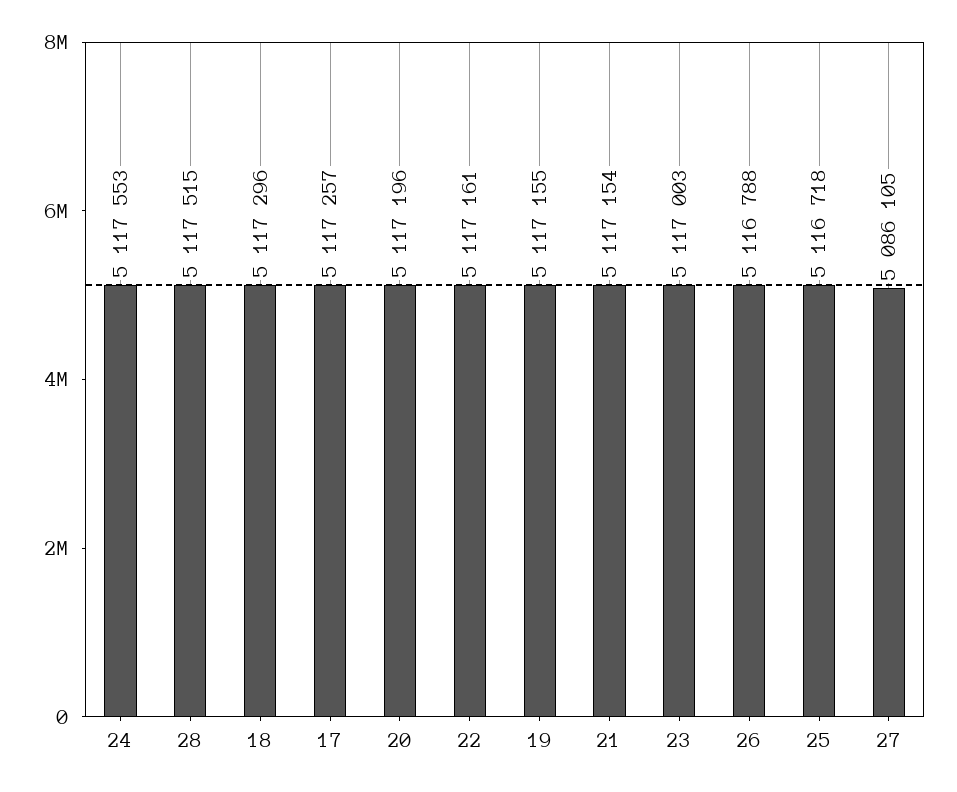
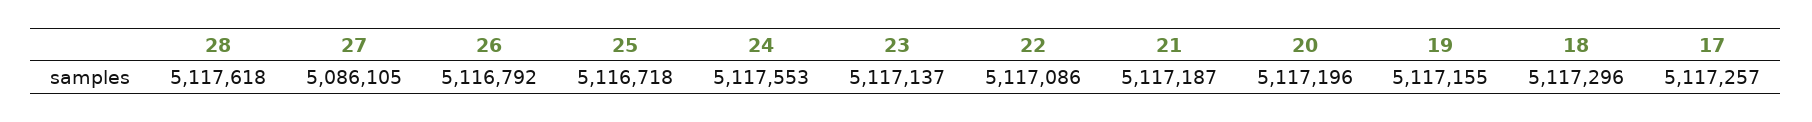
28: 5117515 -> 5117618
22: 5117161 -> 5117086
21: 5117154 -> 5117187
23: 5117003 -> 5117137
26: 5116788 -> 5116792

